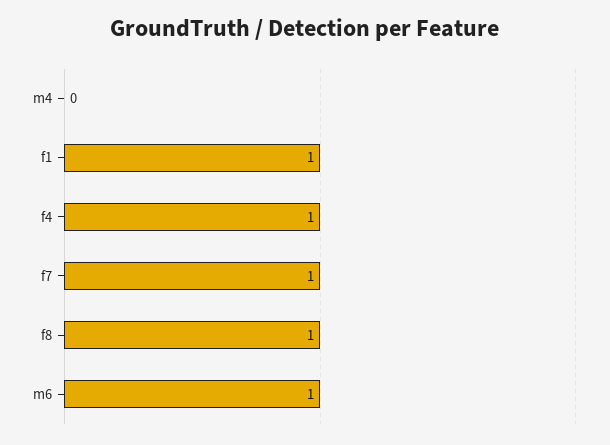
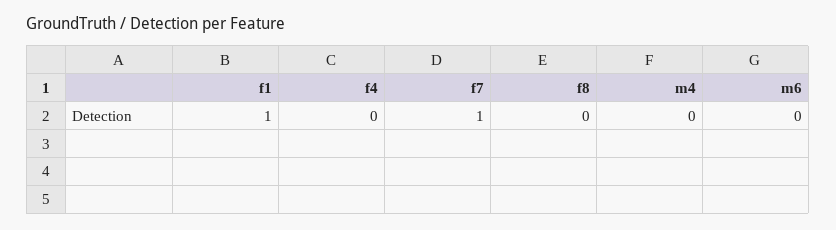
f4: 1 -> 0
f8: 1 -> 0
m6: 1 -> 0

